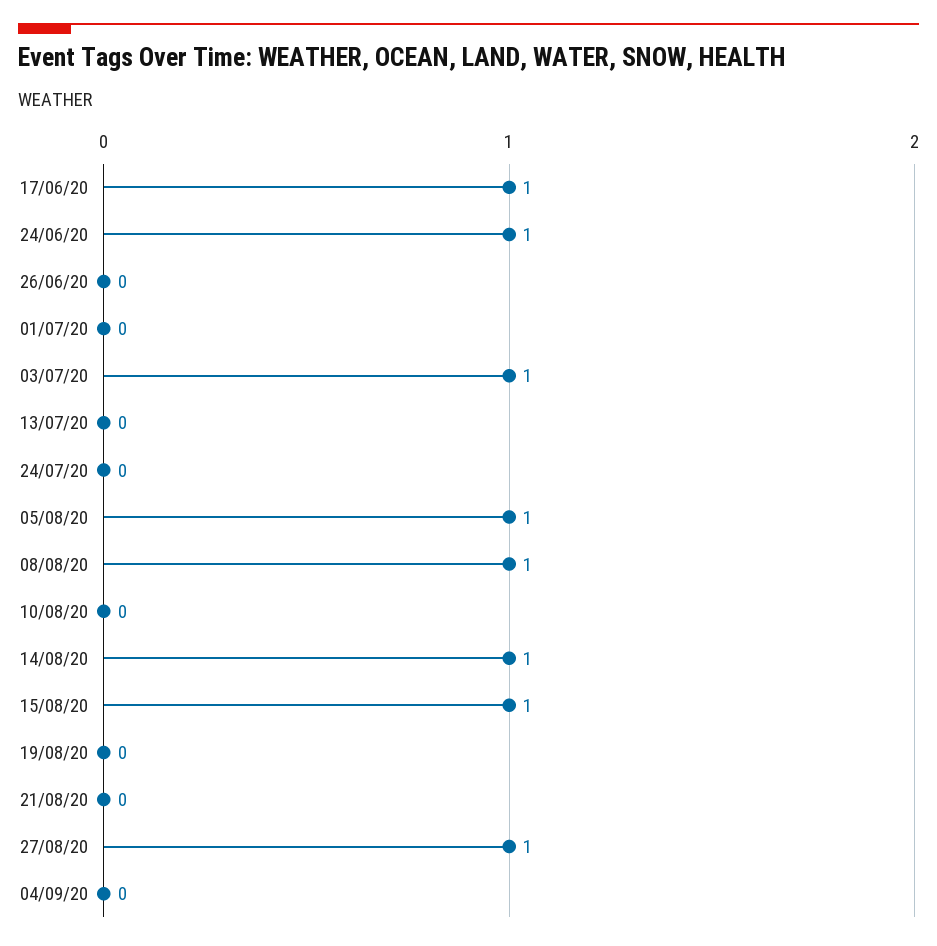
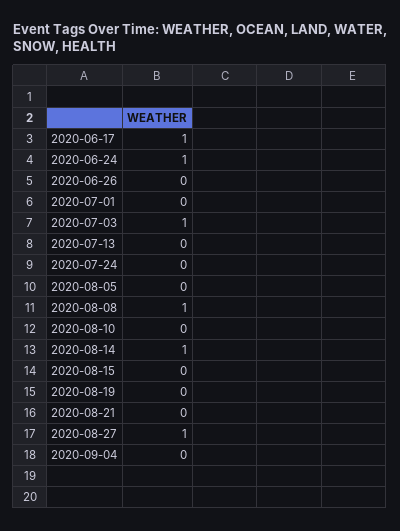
05/08/20: 1 -> 0
15/08/20: 1 -> 0

